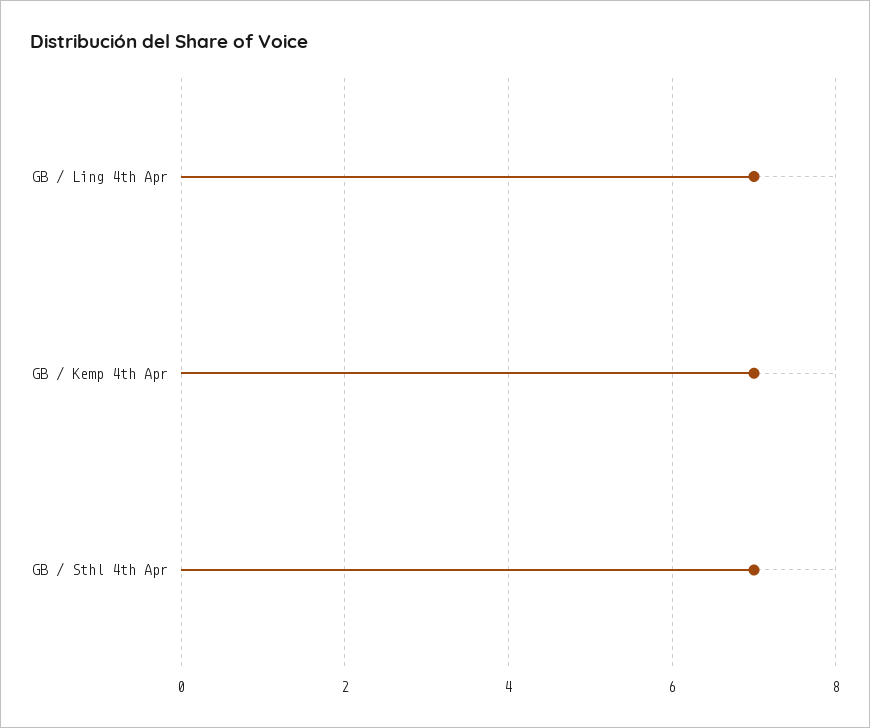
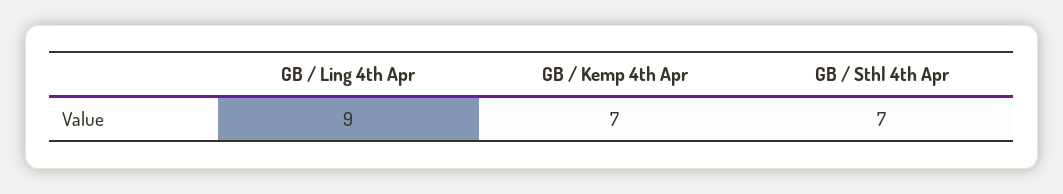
GB / Ling 4th Apr: 7 -> 9

